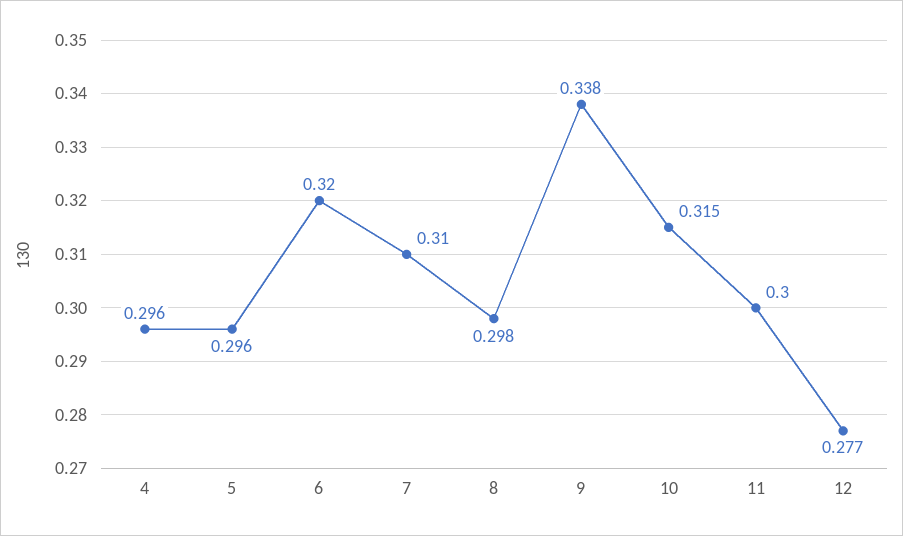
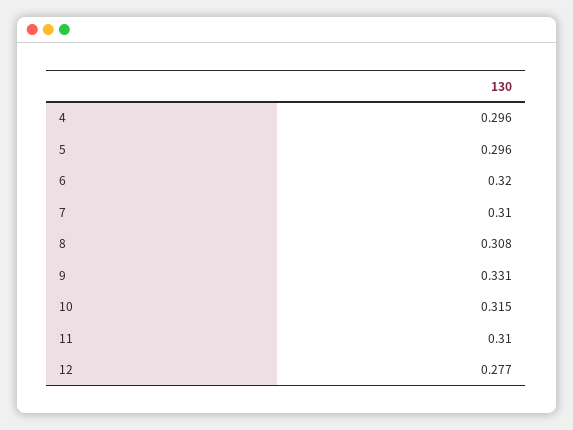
8: 0.298 -> 0.308
9: 0.338 -> 0.331
11: 0.3 -> 0.31

